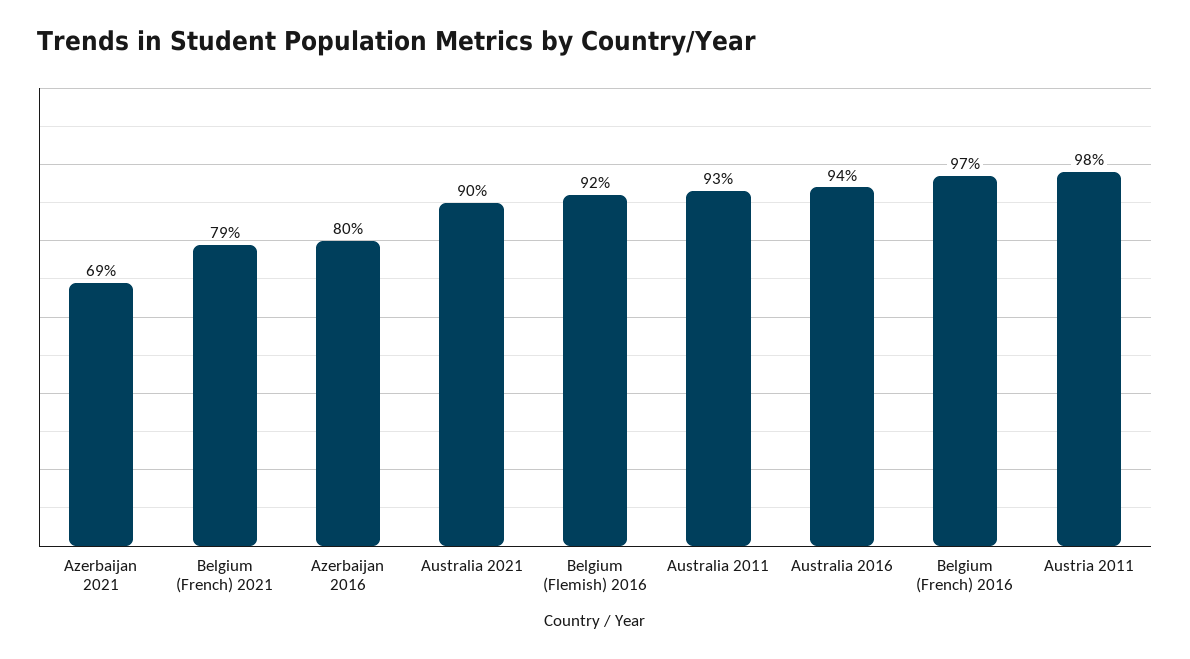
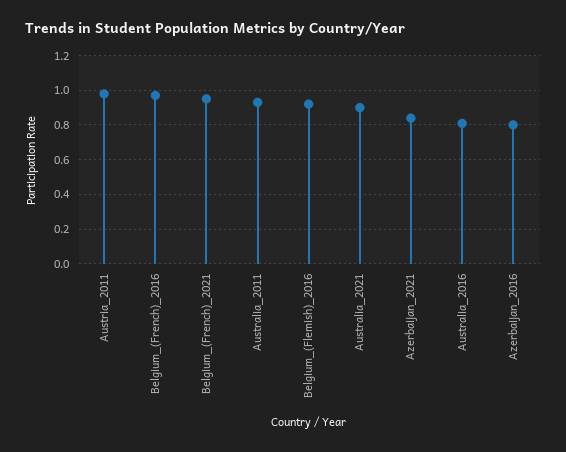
Azerbaijan 2021: 0.69 -> 0.85
Belgium (French) 2021: 0.79 -> 0.95
Australia 2016: 0.94 -> 0.8

